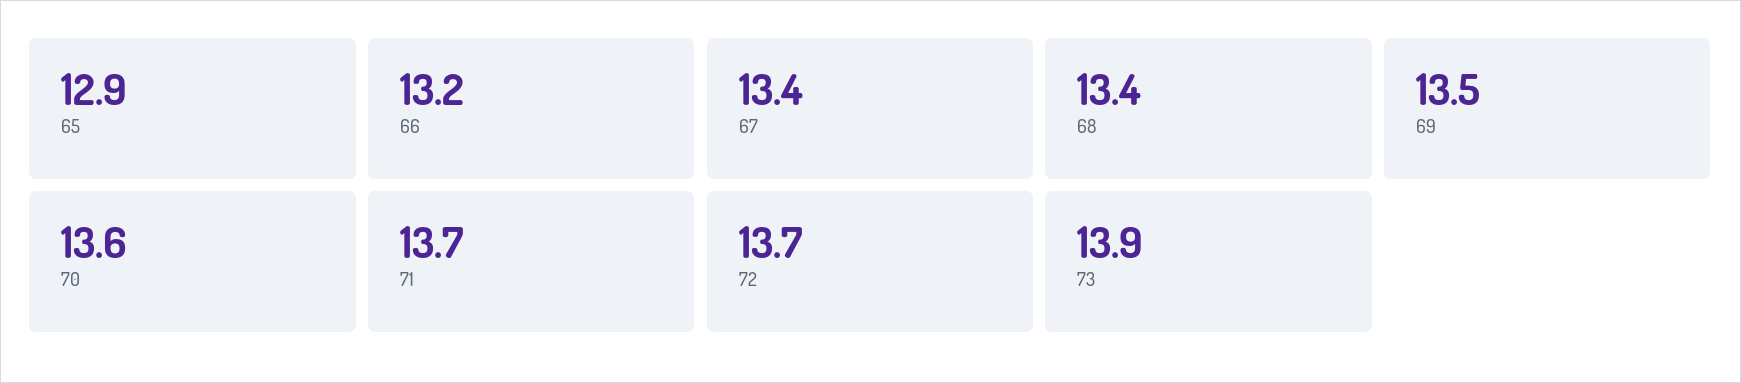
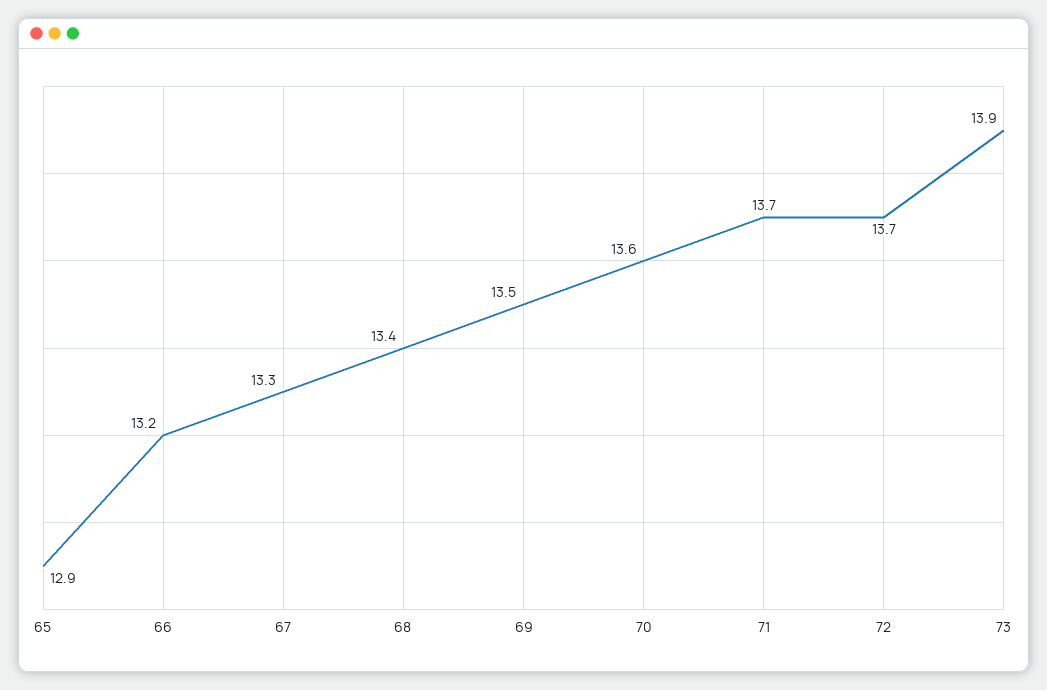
67: 13.4 -> 13.3

